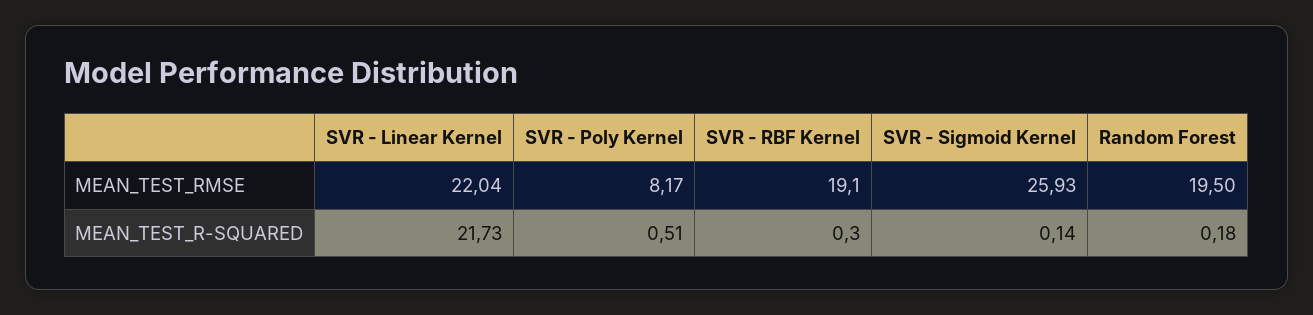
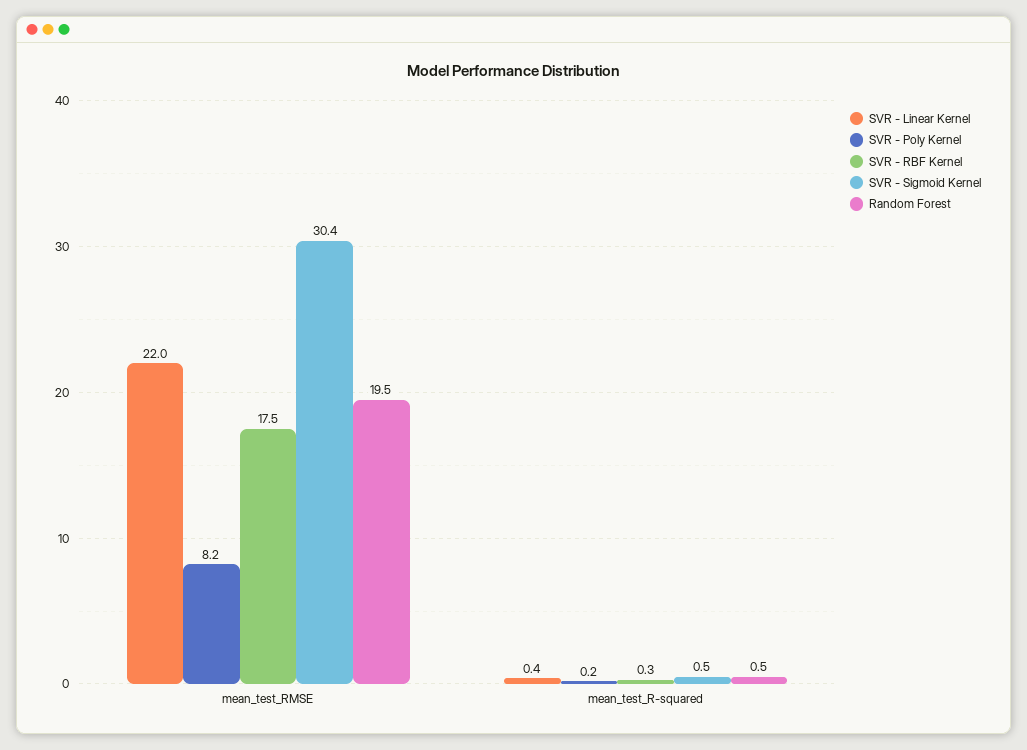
SVR - RBF Kernel, MEAN_TEST_RMSE: 19.1 -> 17.5
SVR - Sigmoid Kernel, MEAN_TEST_RMSE: 25.93 -> 30.4
SVR - Linear Kernel, MEAN_TEST_R-SQUARED: 21.73 -> 0.4
SVR - Poly Kernel, MEAN_TEST_R-SQUARED: 0.51 -> 0.2
SVR - Sigmoid Kernel, MEAN_TEST_R-SQUARED: 0.14 -> 0.5
Random Forest, MEAN_TEST_R-SQUARED: 0.18 -> 0.5

